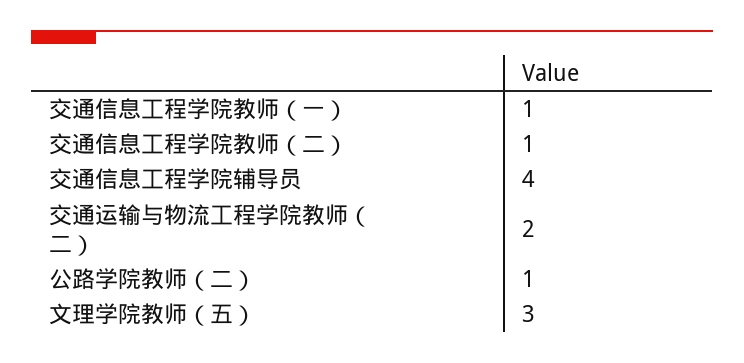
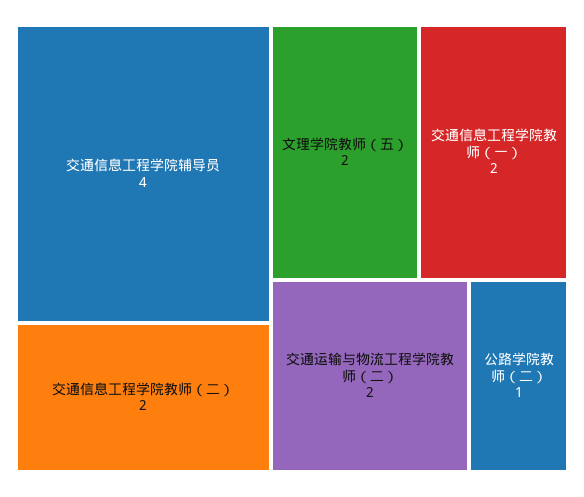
交通信息工程学院教师（一）: 1 -> 2
交通信息工程学院教师（二）: 1 -> 2
文理学院教师（五）: 3 -> 2

